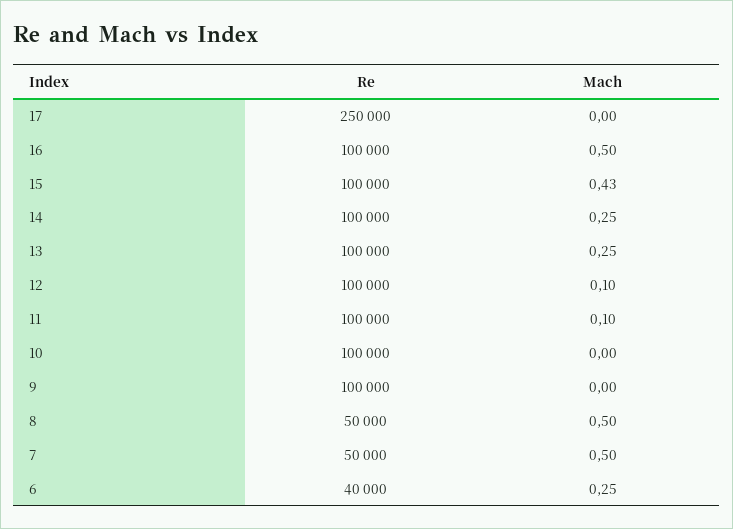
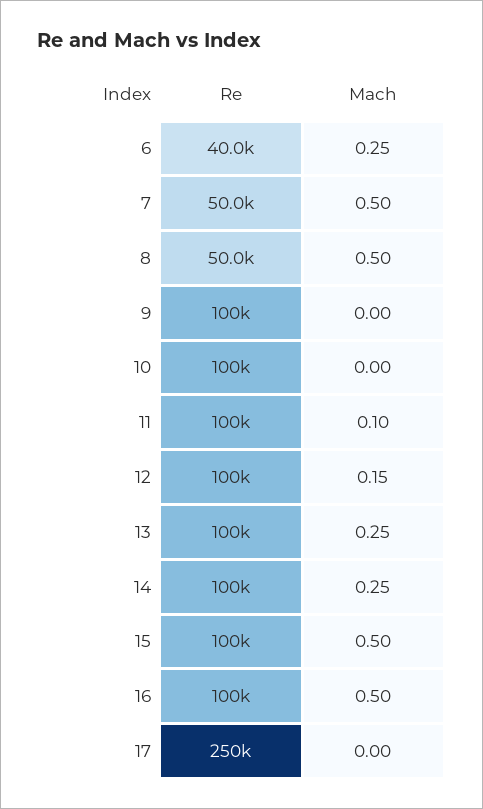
Mach, 15: 0.43 -> 0.5
Mach, 12: 0.1 -> 0.15

